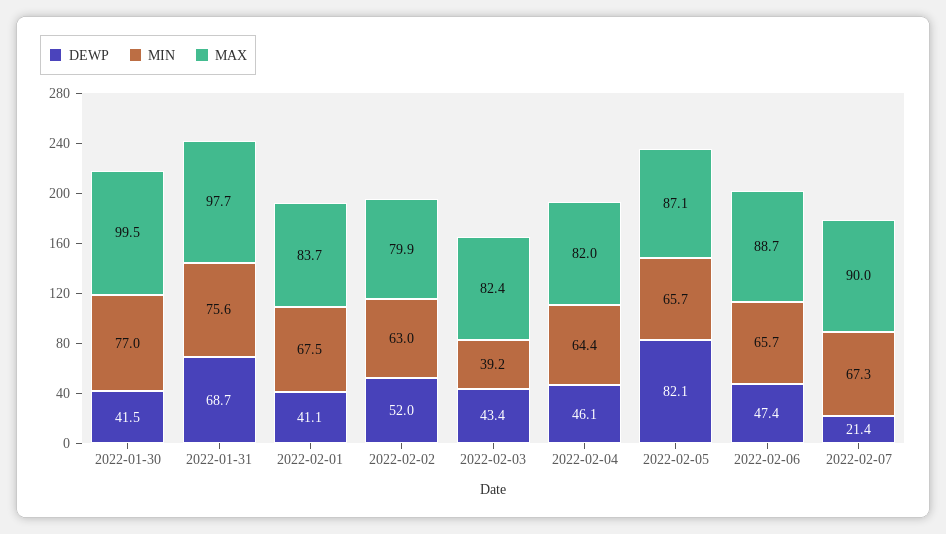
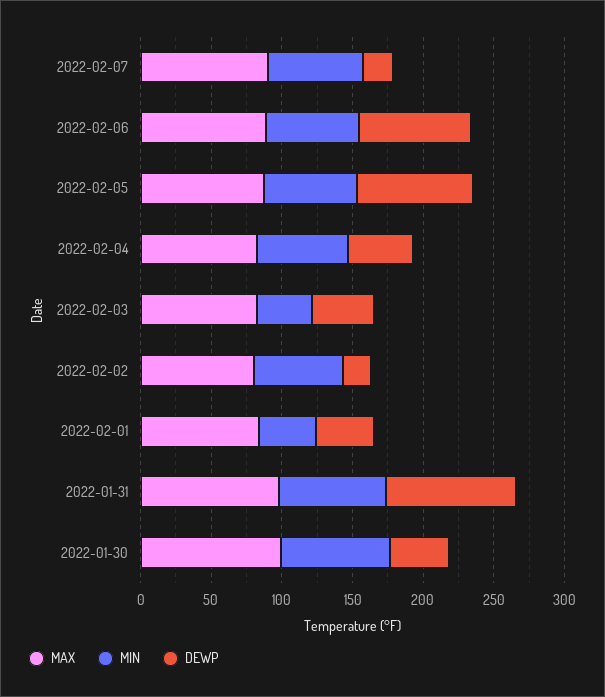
DEWP, 2022-01-31: 68.7 -> 90
MIN, 2022-02-01: 67.5 -> 40
DEWP, 2022-02-02: 52 -> 20
DEWP, 2022-02-06: 47.4 -> 80

